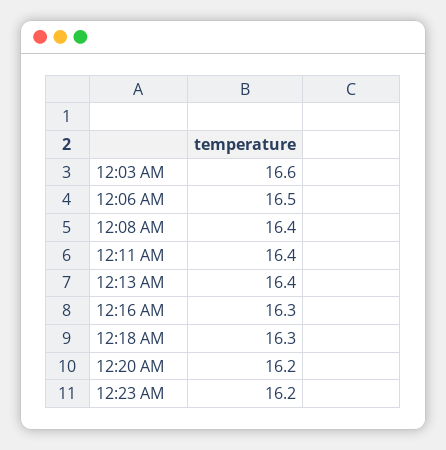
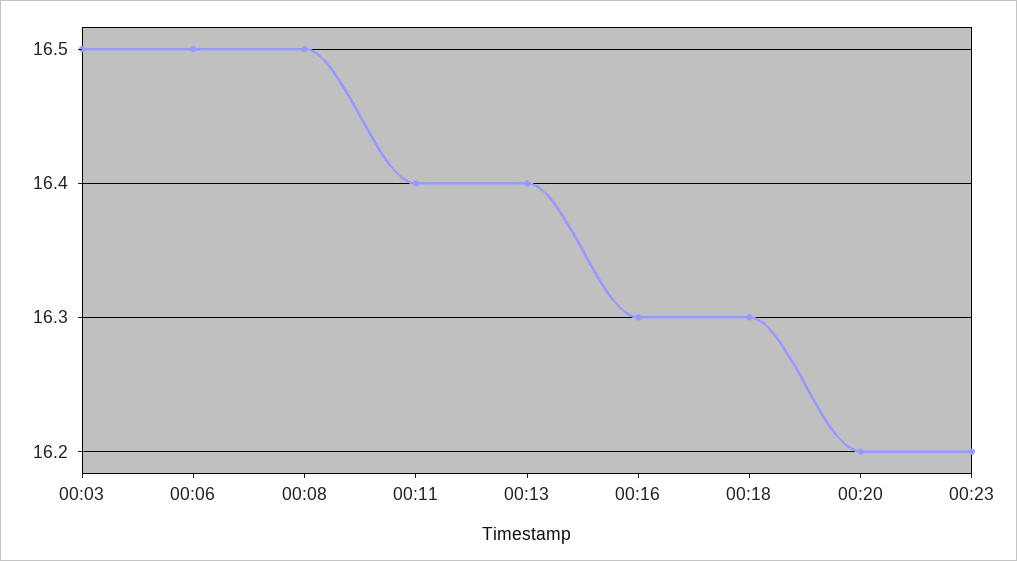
12:03 AM: 16.6 -> 16.5
12:08 AM: 16.4 -> 16.5

